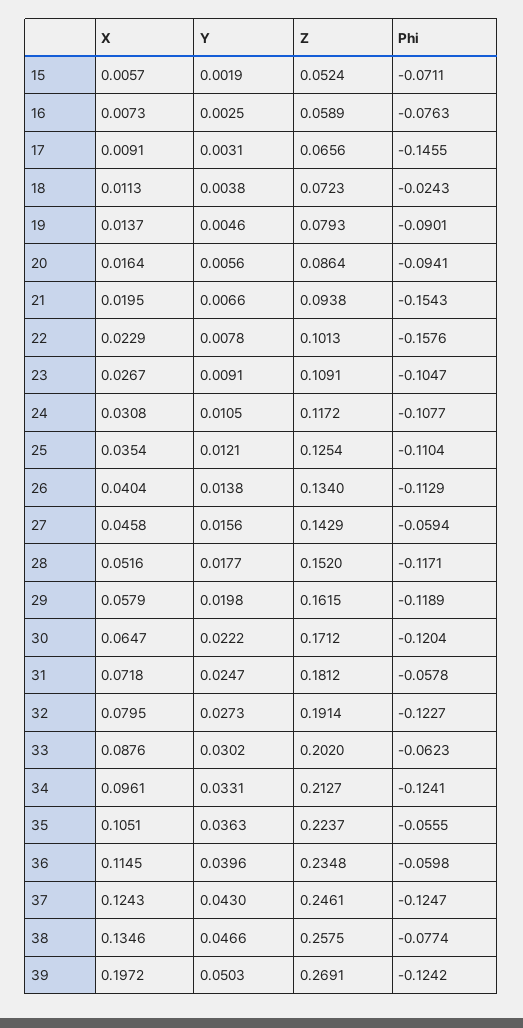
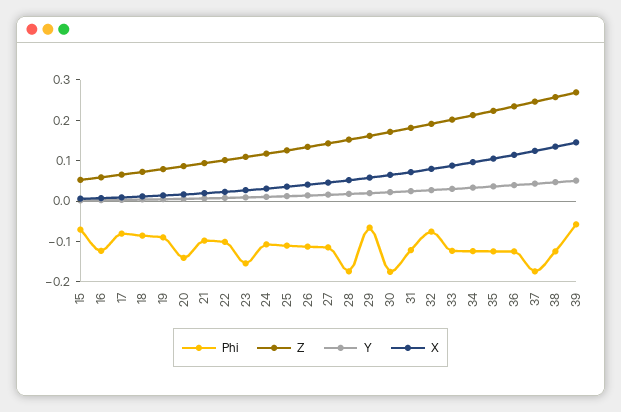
Phi, 16: -0.0763 -> -0.12
Phi, 17: -0.1455 -> -0.08
Phi, 18: -0.0243 -> -0.08
Phi, 20: -0.0941 -> -0.14
Phi, 21: -0.1543 -> -0.1
Phi, 22: -0.1576 -> -0.1
Phi, 23: -0.1047 -> -0.16
Phi, 27: -0.0594 -> -0.12
Phi, 28: -0.1171 -> -0.18
Phi, 29: -0.1189 -> -0.06
Phi, 30: -0.1204 -> -0.18
Phi, 31: -0.0578 -> -0.12
Phi, 32: -0.1227 -> -0.08
Phi, 33: -0.0623 -> -0.12
Phi, 35: -0.0555 -> -0.12
Phi, 36: -0.0598 -> -0.12
Phi, 37: -0.1247 -> -0.18
Phi, 38: -0.0774 -> -0.12
X, 39: 0.1972 -> 0.14
Phi, 39: -0.1242 -> -0.06

